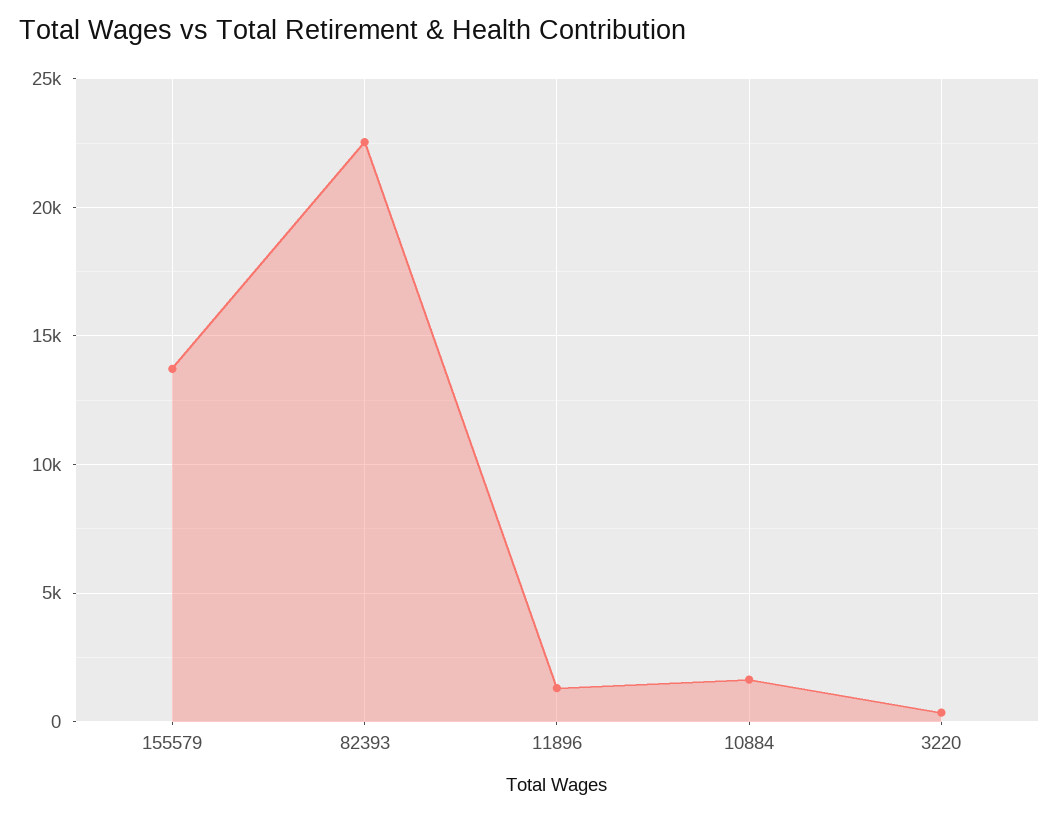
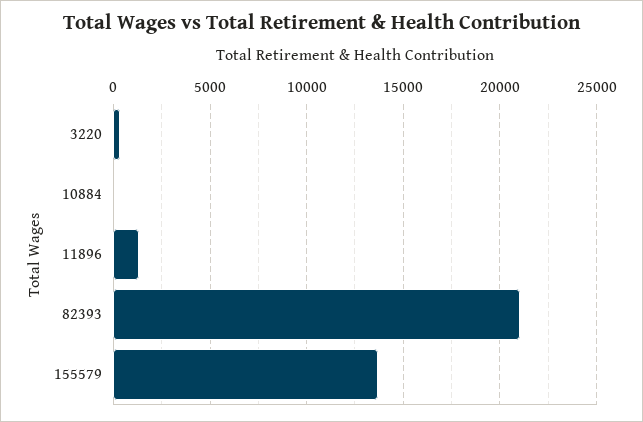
82393: 22500 -> 21000
10884: 1500 -> 0

